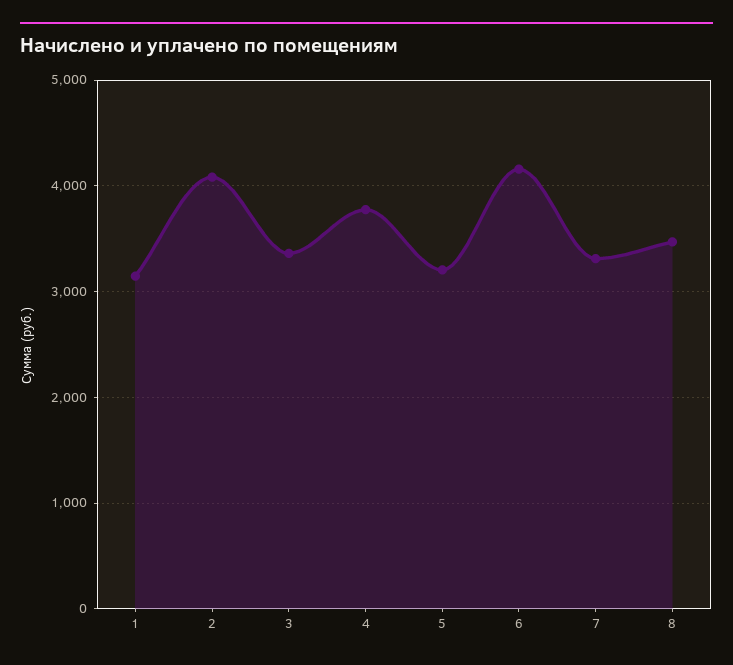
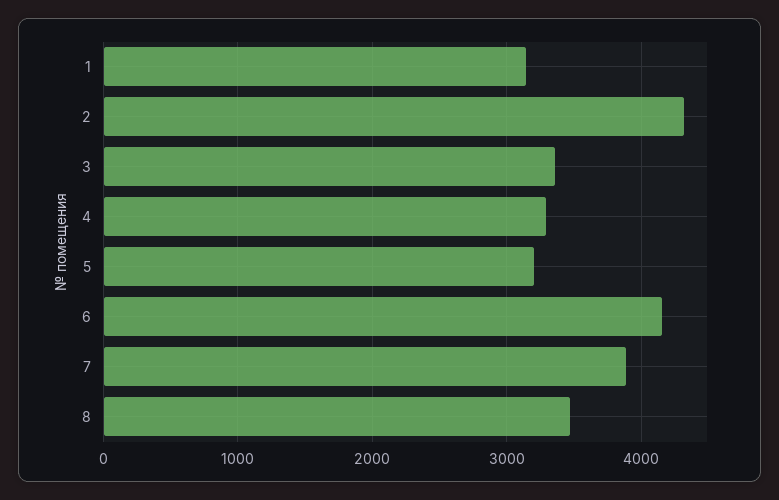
2: 4100 -> 4300
4: 3800 -> 3300
7: 3300 -> 3900

